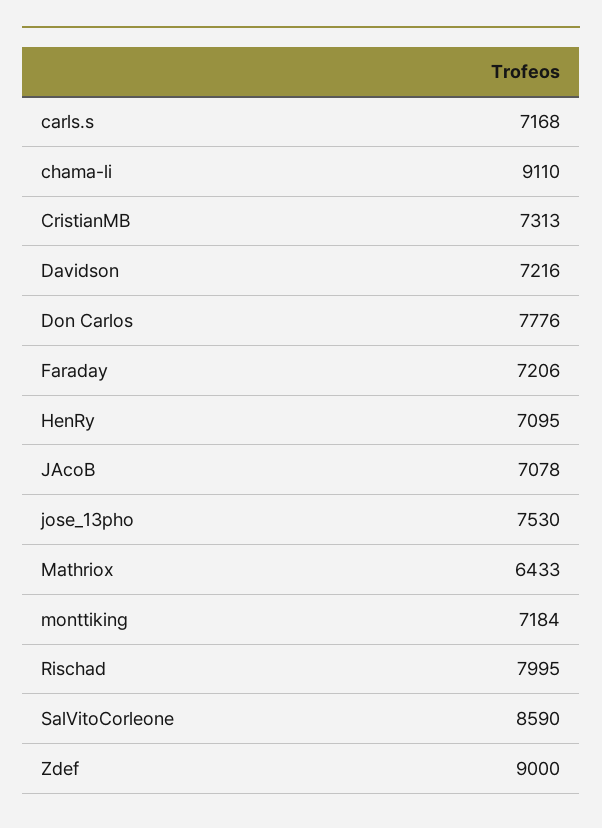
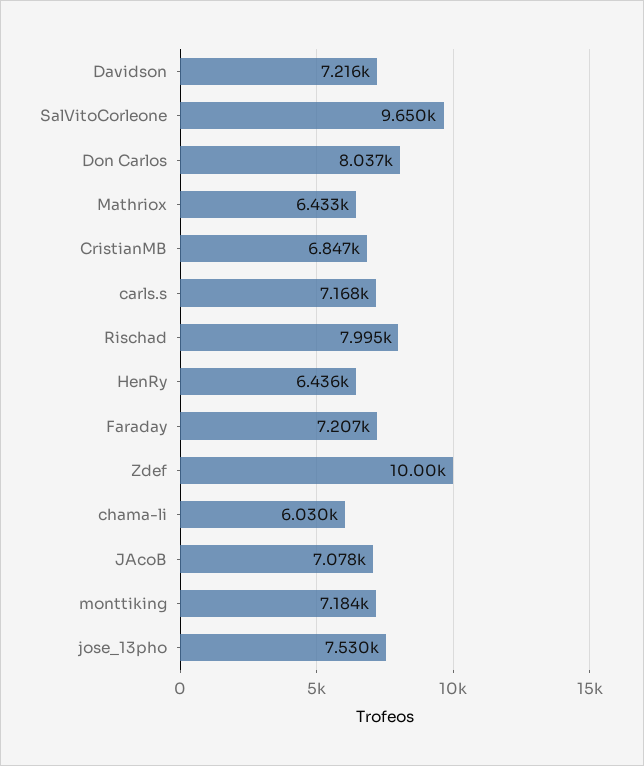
chama-li: 9110 -> 6030
CristianMB: 7313 -> 6847
Don Carlos: 7776 -> 8037
Faraday: 7206 -> 7207
HenRy: 7095 -> 6436
SalVitoCorleone: 8590 -> 9650
Zdef: 9000 -> 10000

